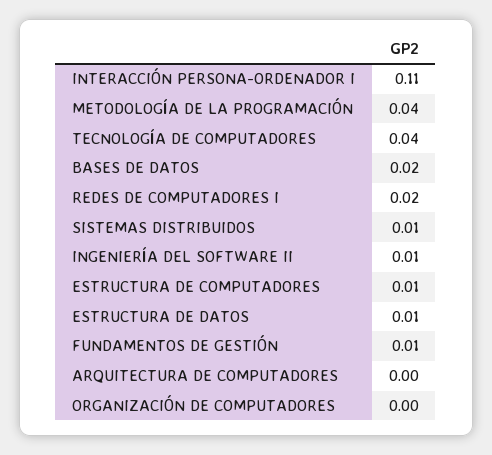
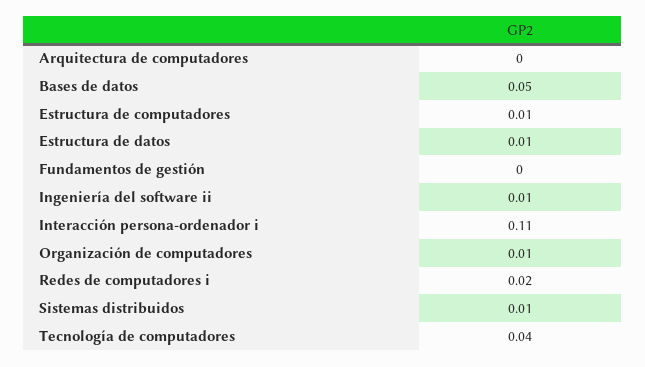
METODOLOGÍA DE LA PROGRAMACIÓN: 0.04 -> none
BASES DE DATOS: 0.02 -> 0.05
FUNDAMENTOS DE GESTIÓN: 0.01 -> 0
ORGANIZACIÓN DE COMPUTADORES: 0 -> 0.01

